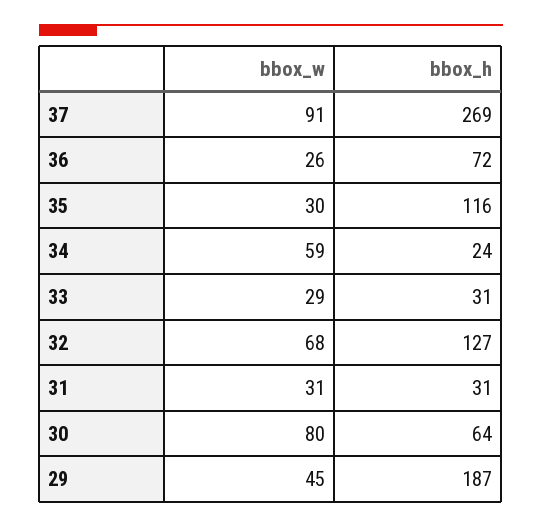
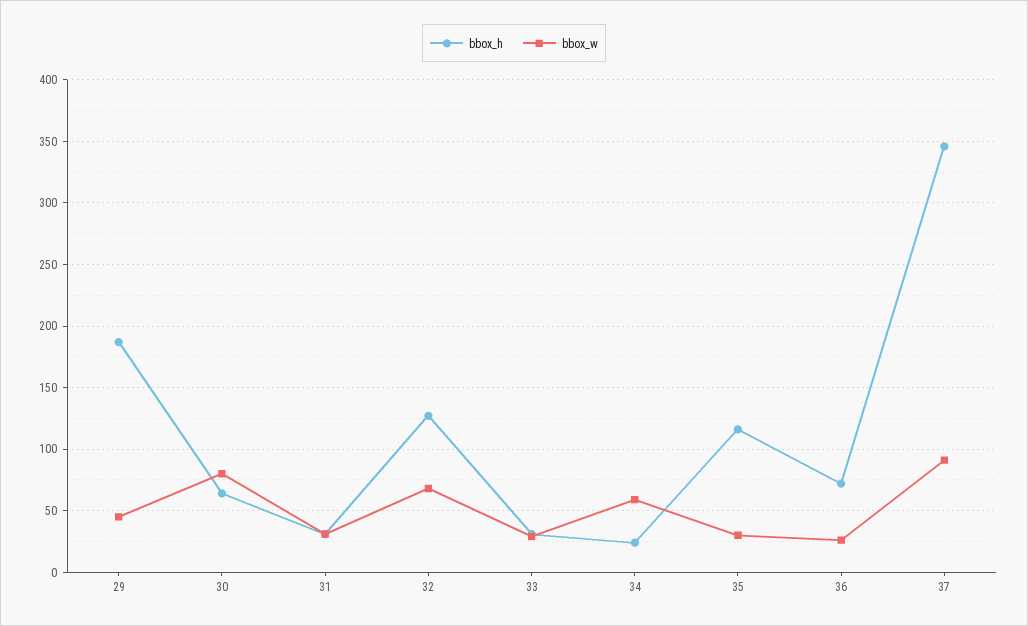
bbox_h, 37: 269 -> 345

